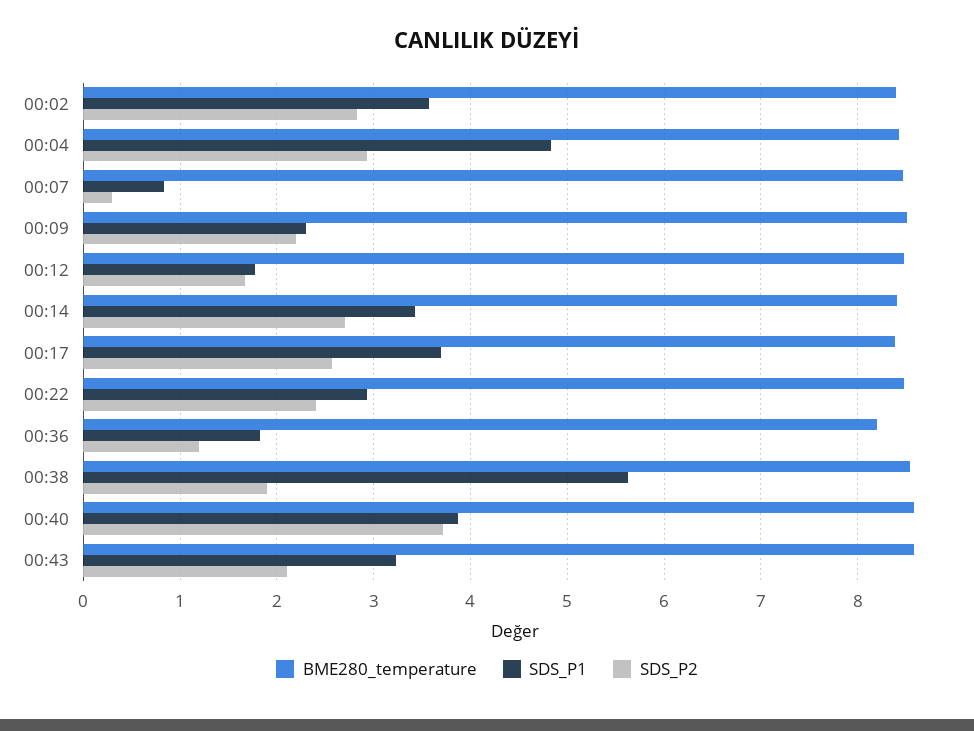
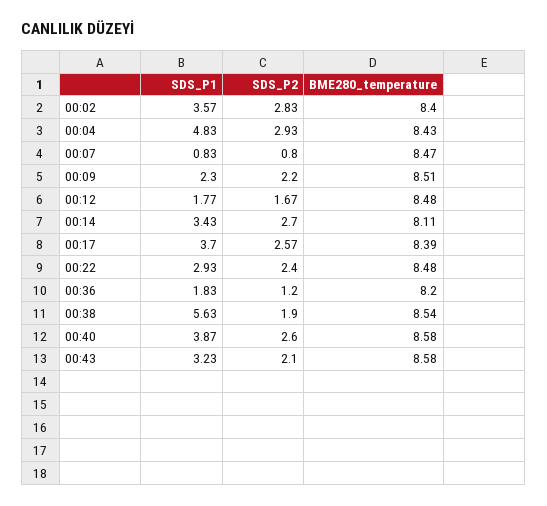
SDS_P2, 00:07: 0.3 -> 0.8
BME280_temperature, 00:14: 8.4 -> 8.11
SDS_P2, 00:40: 3.7 -> 2.6

